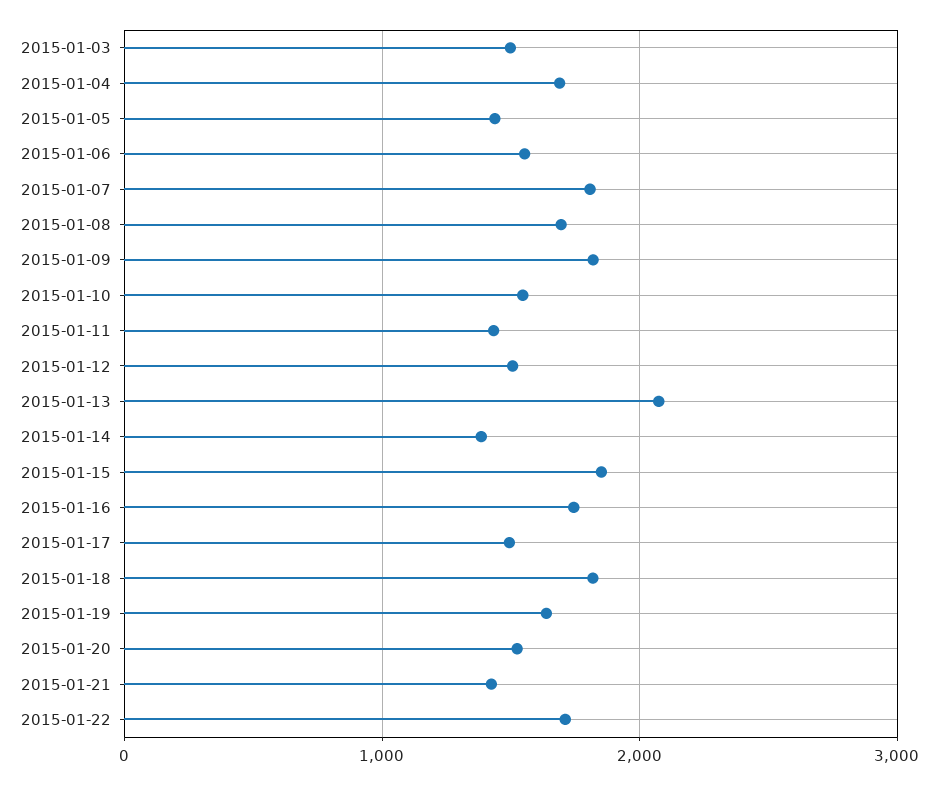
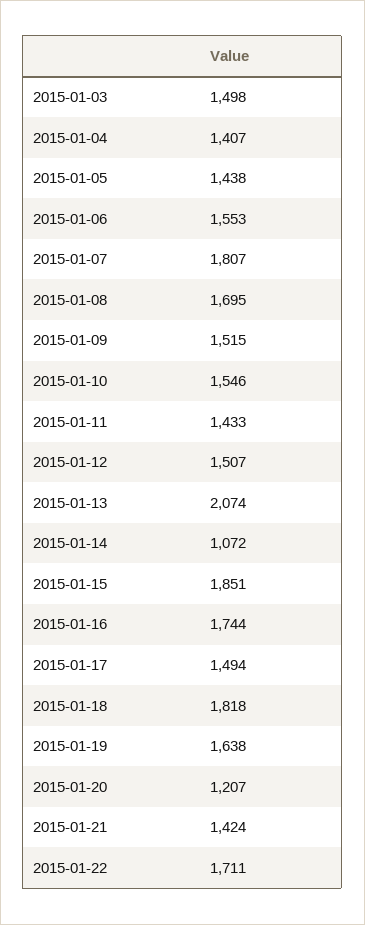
2015-01-04: 1700 -> 1407
2015-01-09: 1800 -> 1515
2015-01-14: 1400 -> 1072
2015-01-20: 1500 -> 1207

